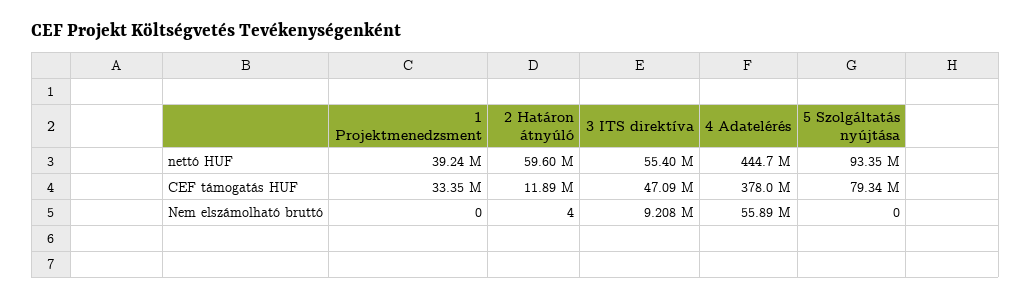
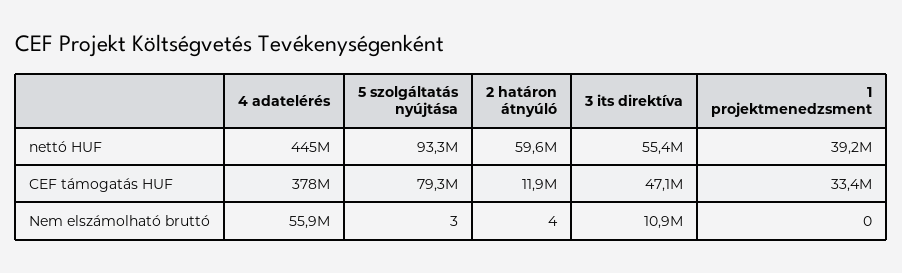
3 ITS direktíva, Nem elszámolható bruttó: 9208000 -> 10900000
5 Szolgáltatás nyújtása, Nem elszámolható bruttó: 0 -> 3

